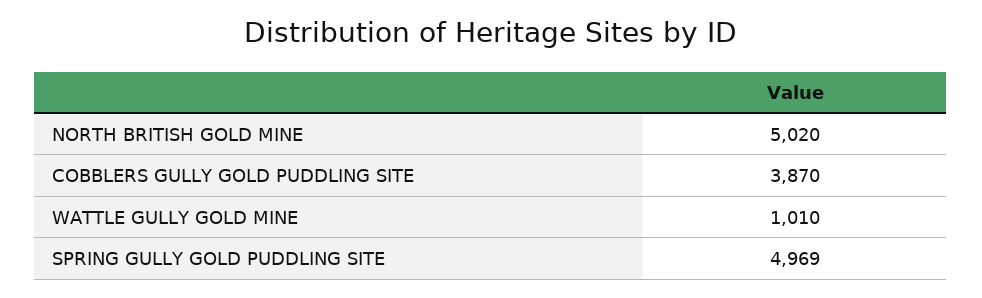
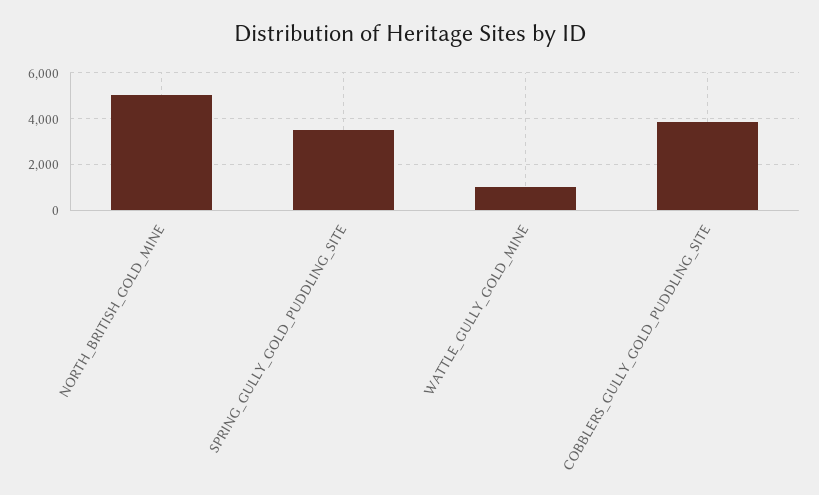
SPRING GULLY GOLD PUDDLING SITE: 4969 -> 3500

